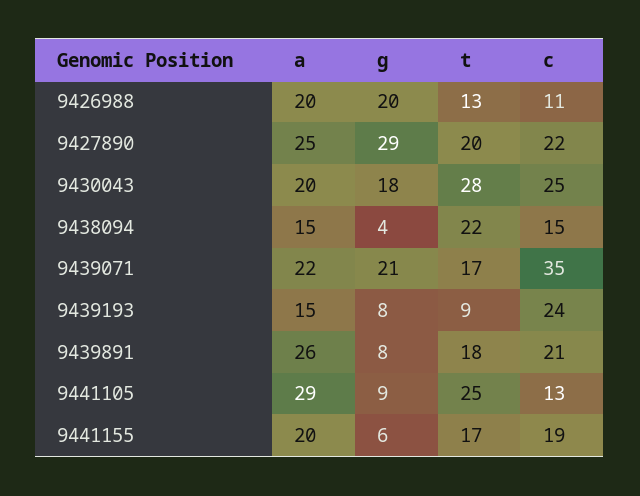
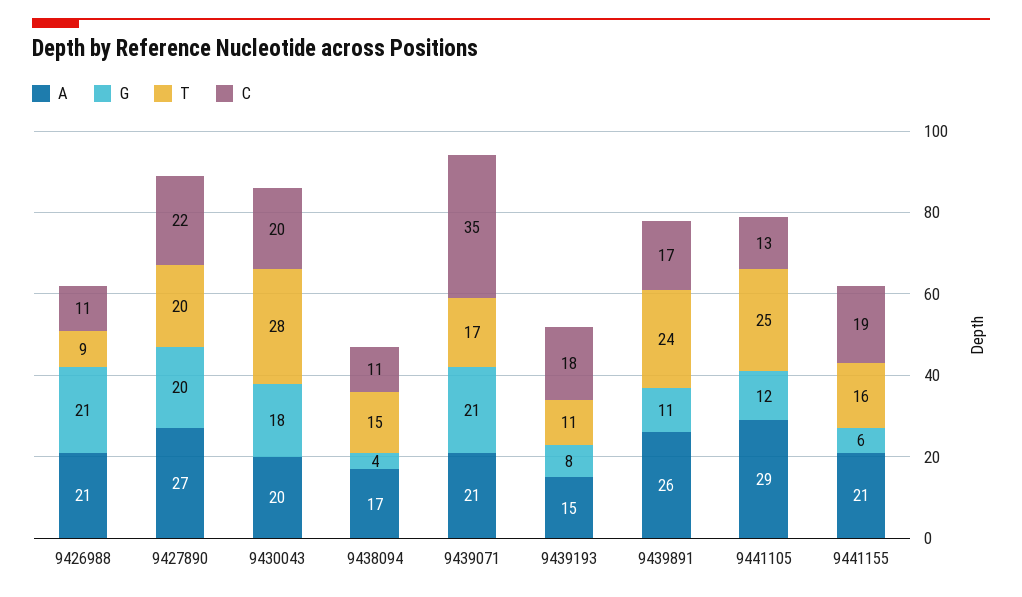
a, 9426988: 20 -> 21
g, 9426988: 20 -> 21
t, 9426988: 13 -> 9
a, 9427890: 25 -> 27
g, 9427890: 29 -> 20
c, 9430043: 25 -> 20
a, 9438094: 15 -> 17
t, 9438094: 22 -> 15
c, 9438094: 15 -> 11
a, 9439071: 22 -> 21
t, 9439193: 9 -> 11
c, 9439193: 24 -> 18
g, 9439891: 8 -> 11
t, 9439891: 18 -> 24
c, 9439891: 21 -> 17
g, 9441105: 9 -> 12
a, 9441155: 20 -> 21
t, 9441155: 17 -> 16

